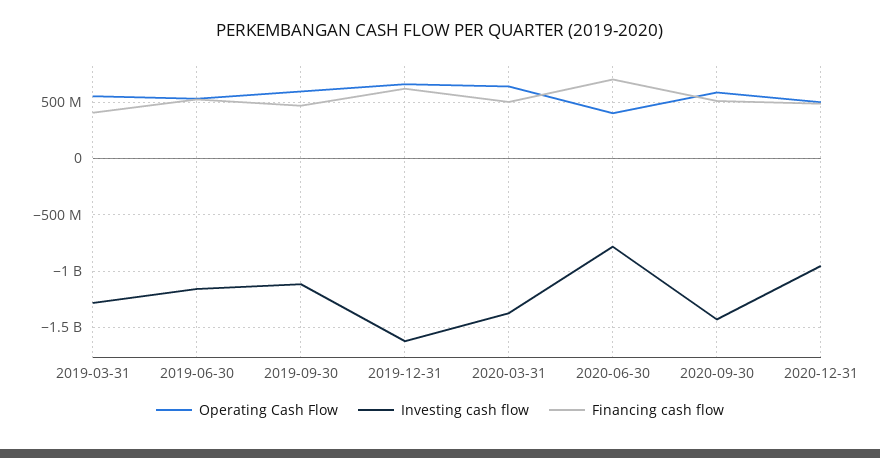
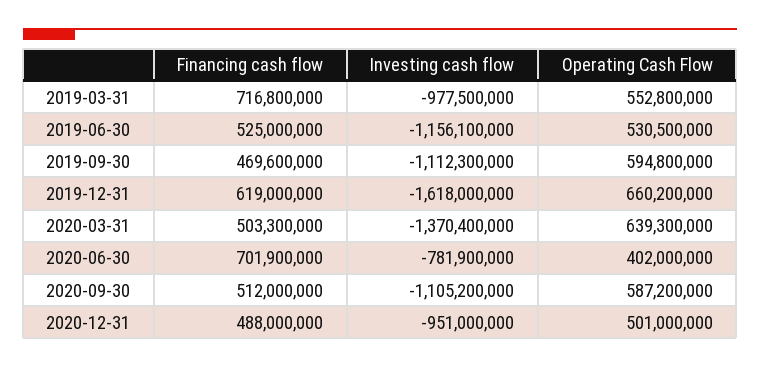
Investing cash flow, 2019-03-31: -1300000000 -> -977500000
Financing cash flow, 2019-03-31: 400000000 -> 716800000
Investing cash flow, 2020-09-30: -1400000000 -> -1105200000

